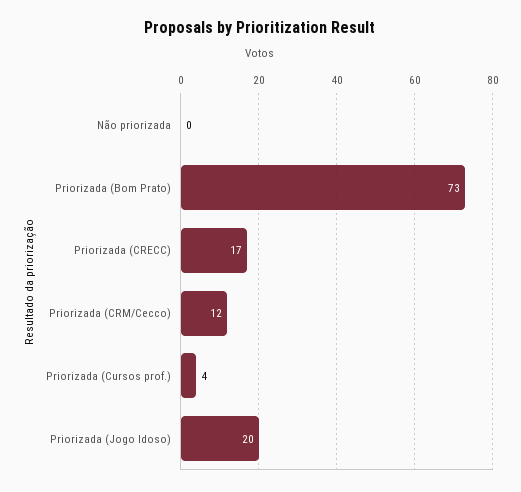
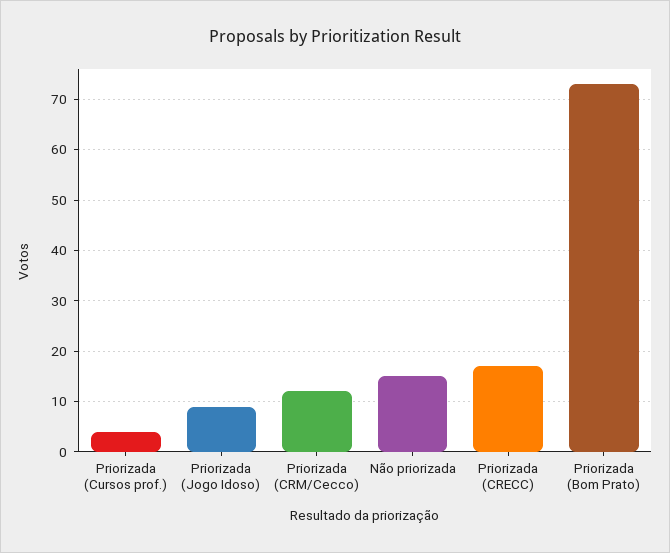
Não priorizada: 0 -> 15
Priorizada (Jogo Idoso): 20 -> 10

